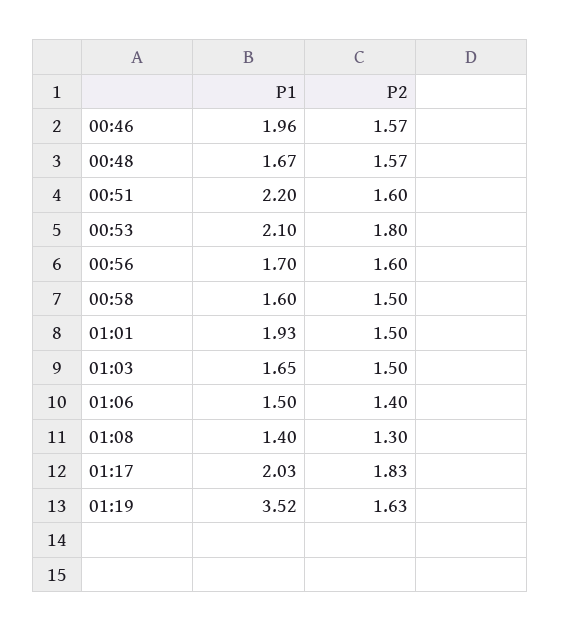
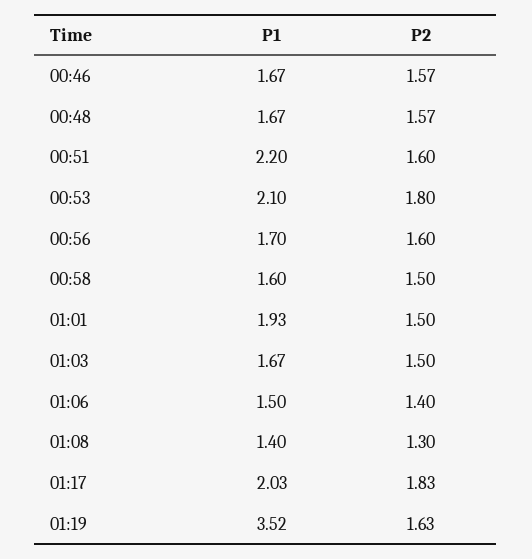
P1, 00:46: 1.96 -> 1.67
P1, 01:03: 1.65 -> 1.67

